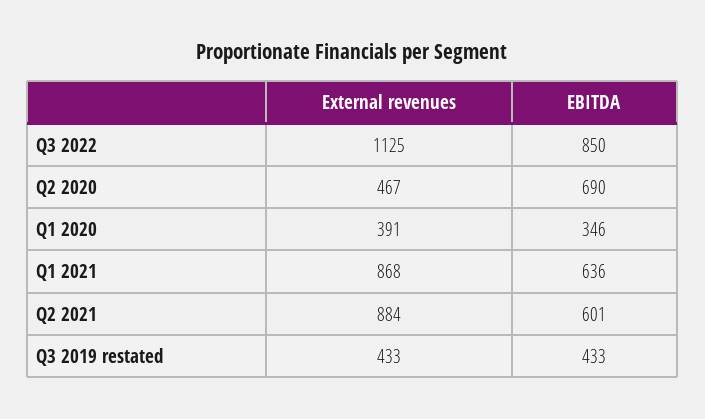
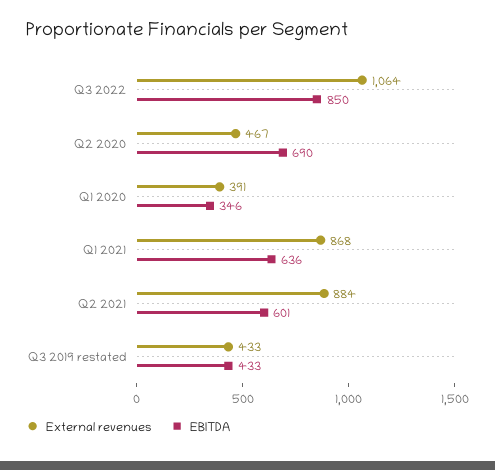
External revenues, Q3 2022: 1125 -> 1064

